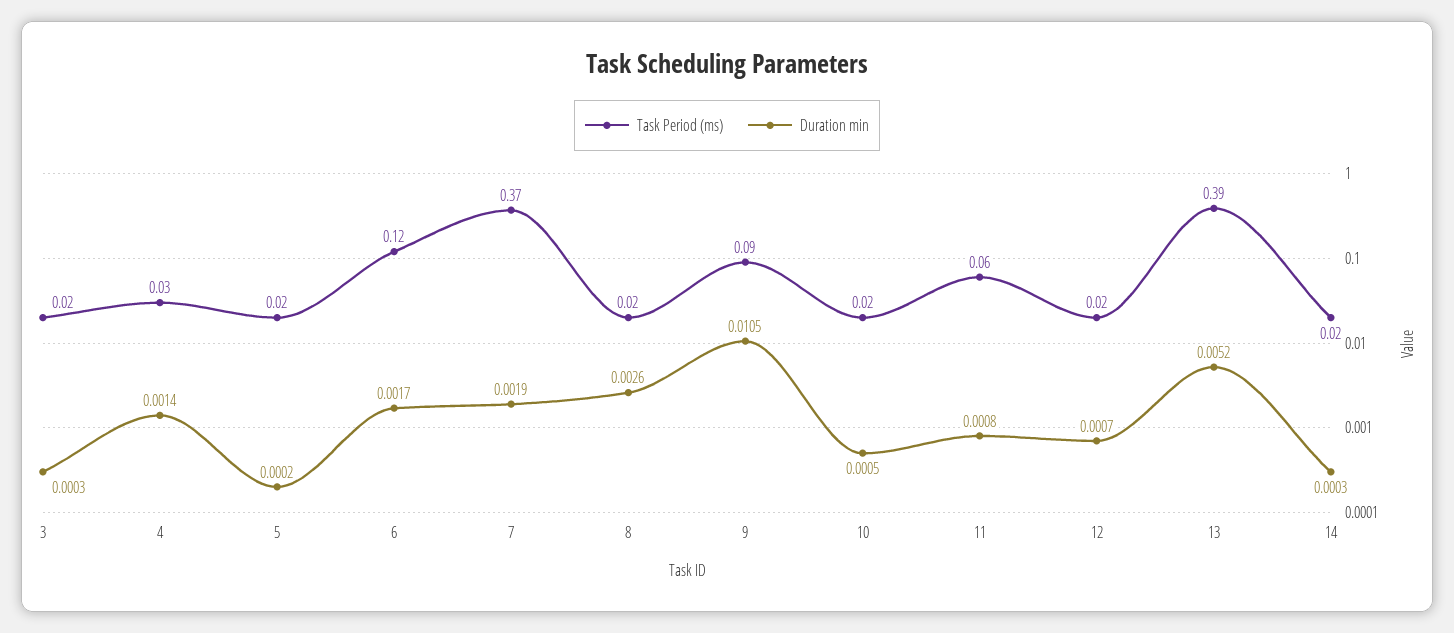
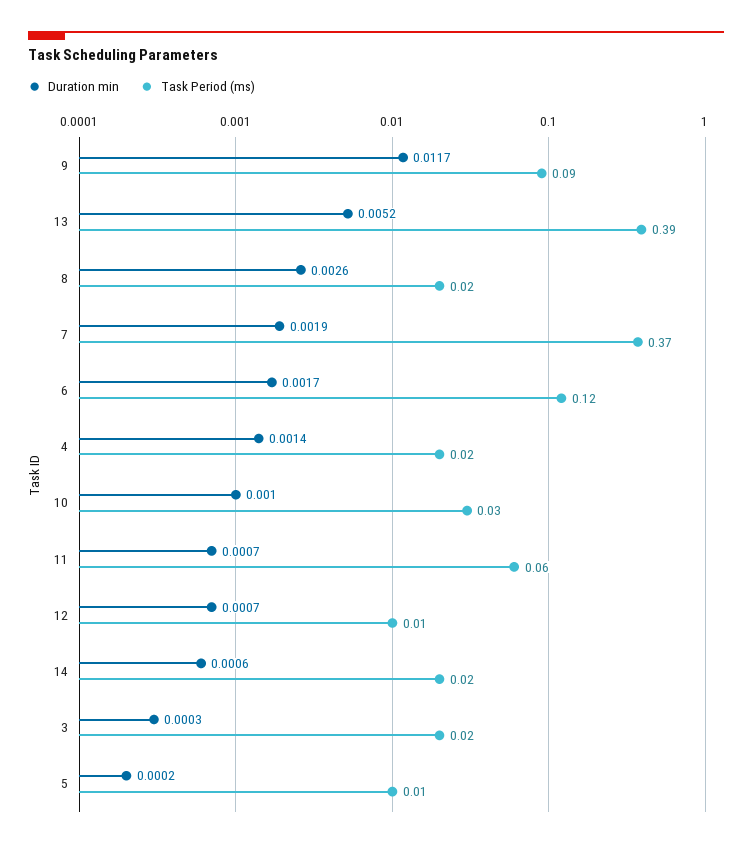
Task Period (ms), 4: 0.03 -> 0.02
Task Period (ms), 5: 0.02 -> 0.01
Duration min, 9: 0.0105 -> 0.0117
Task Period (ms), 10: 0.02 -> 0.03
Duration min, 10: 0.0005 -> 0.001
Duration min, 11: 0.0008 -> 0.0007
Task Period (ms), 12: 0.02 -> 0.01
Duration min, 14: 0.0003 -> 0.0006

